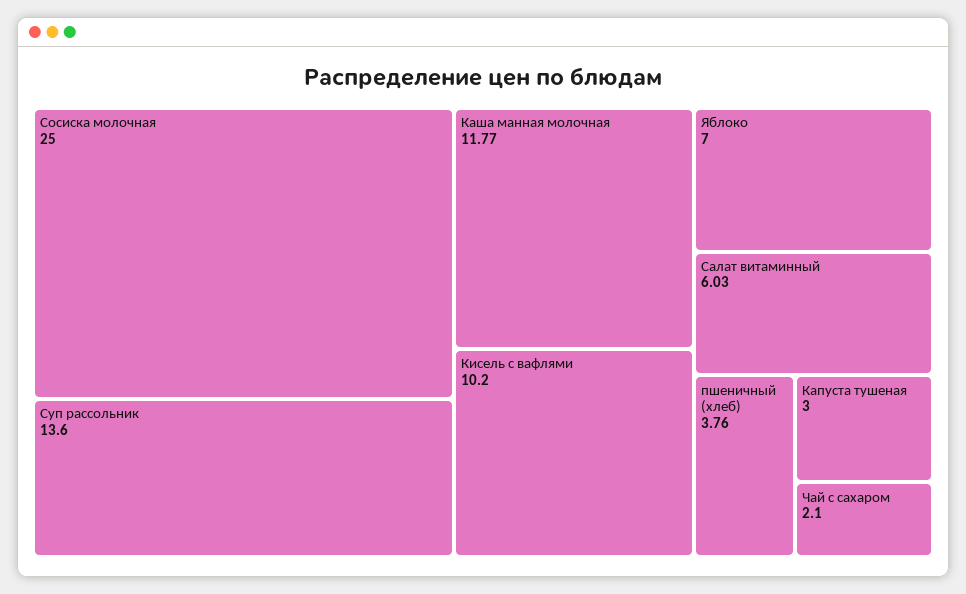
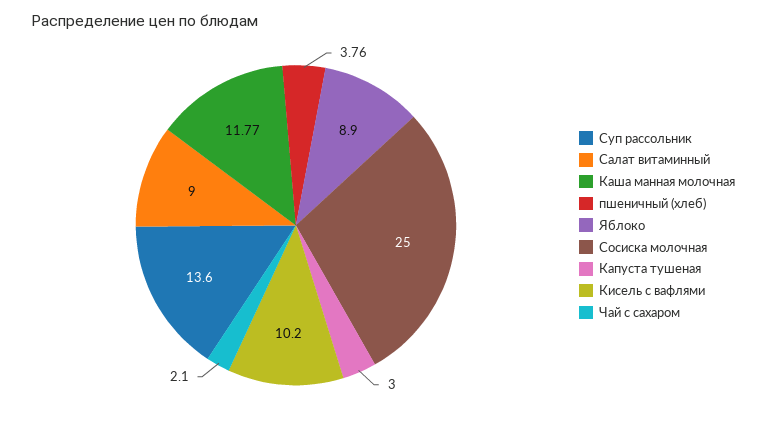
Яблоко: 7 -> 8.9
Салат витаминный: 6.03 -> 9

